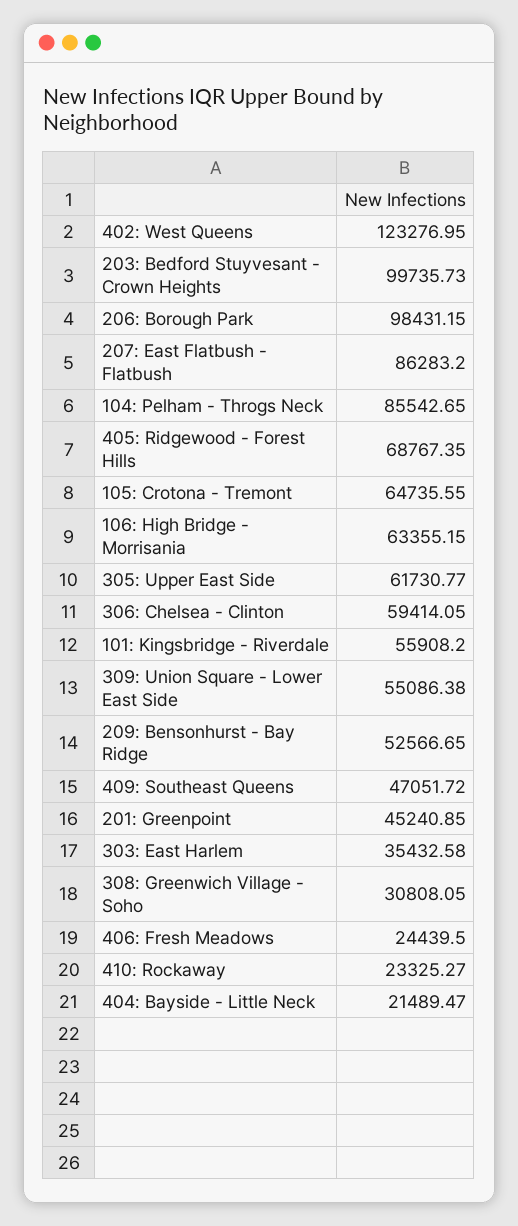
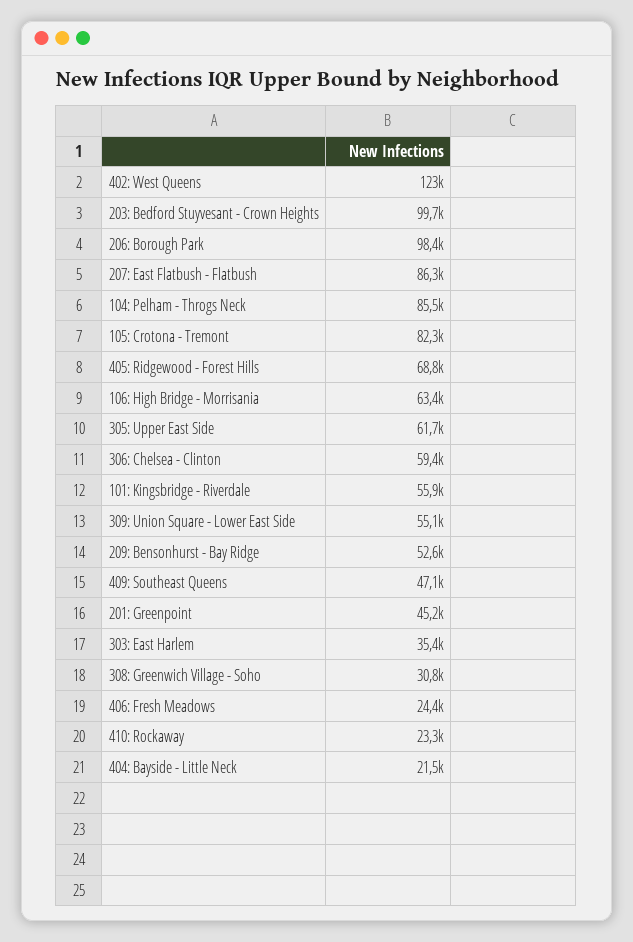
105: Crotona - Tremont: 64735.55 -> 82300

